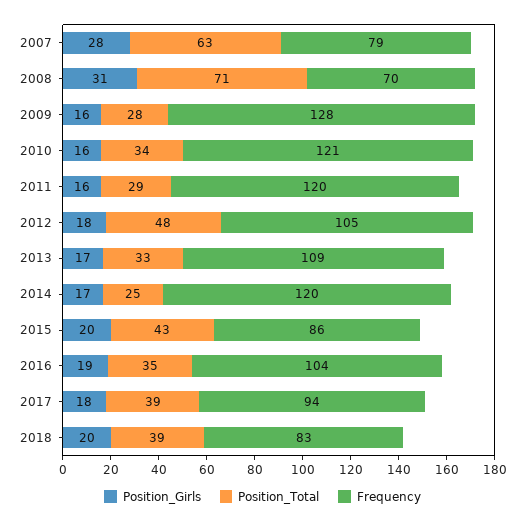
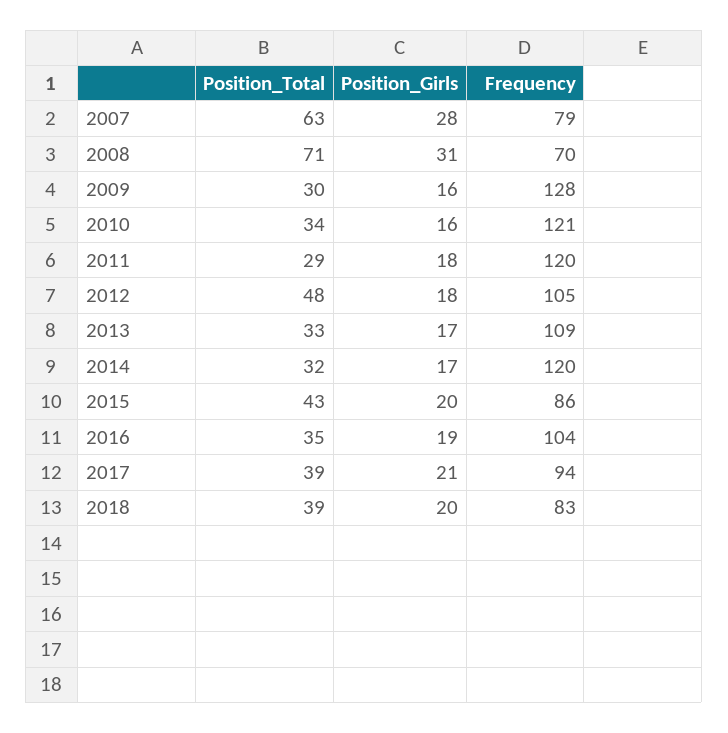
Position_Total, 2009: 28 -> 30
Position_Girls, 2011: 16 -> 18
Position_Total, 2014: 25 -> 32
Position_Girls, 2017: 18 -> 21

